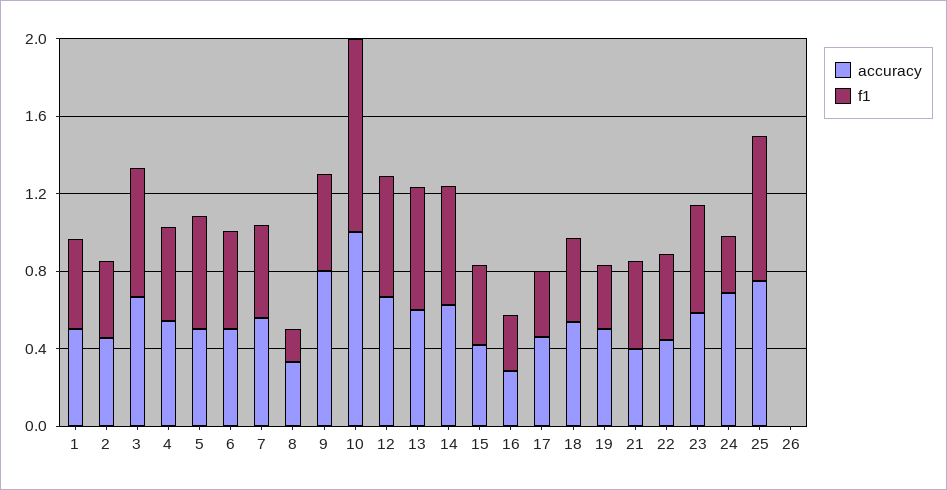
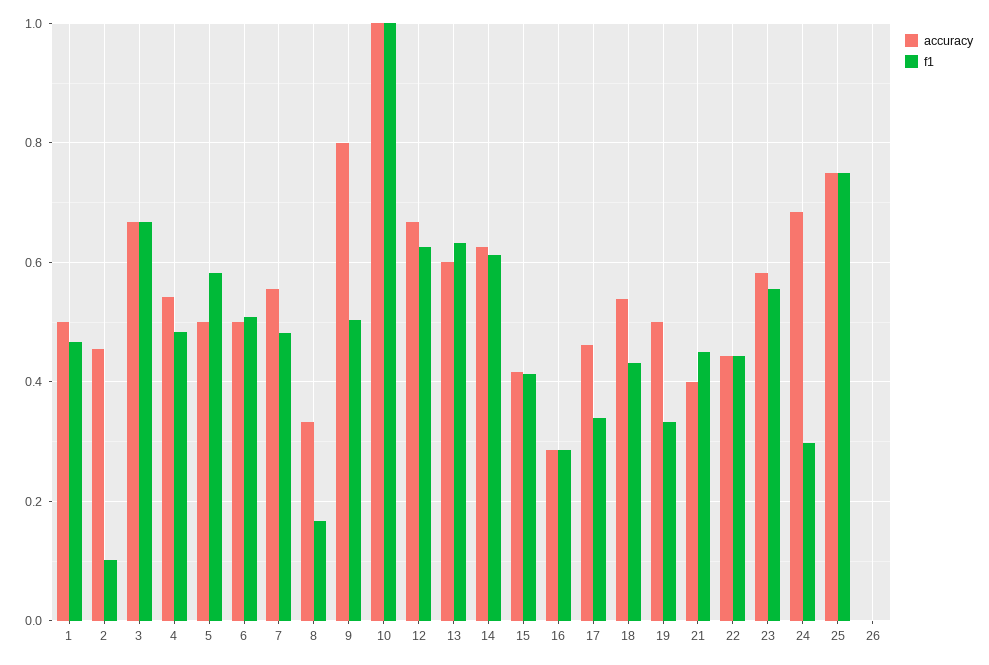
f1, 2: 0.4 -> 0.1

